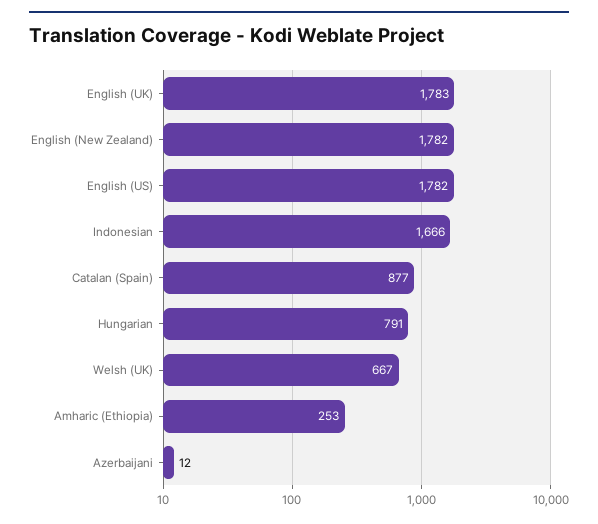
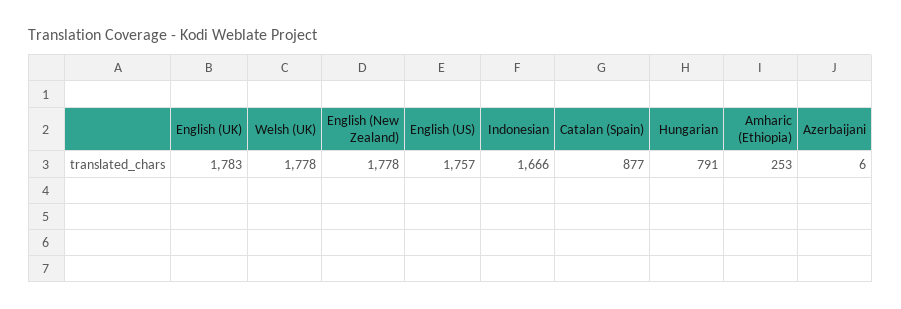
English (New Zealand): 1782 -> 1778
English (US): 1782 -> 1757
Welsh (UK): 667 -> 1778
Azerbaijani: 12 -> 6

